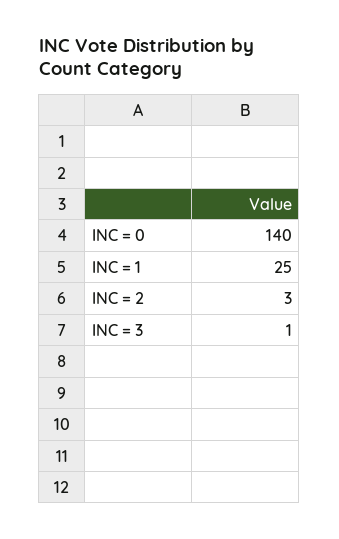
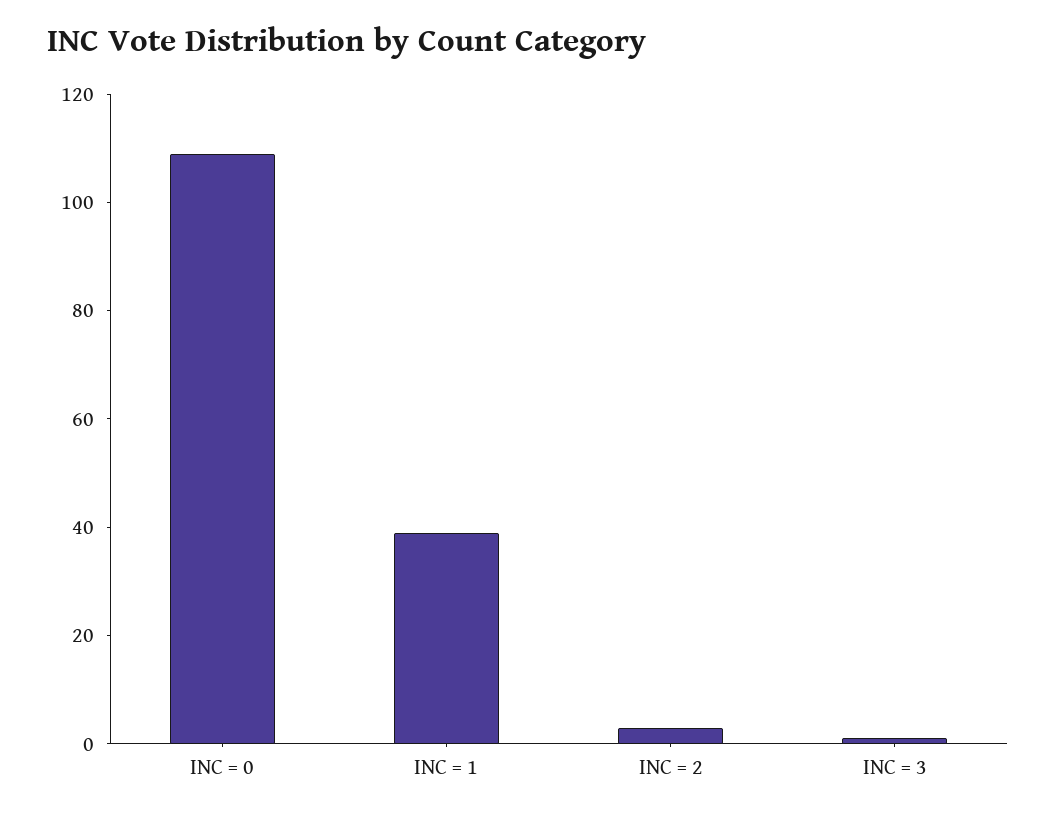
INC = 0: 140 -> 110
INC = 1: 25 -> 40

